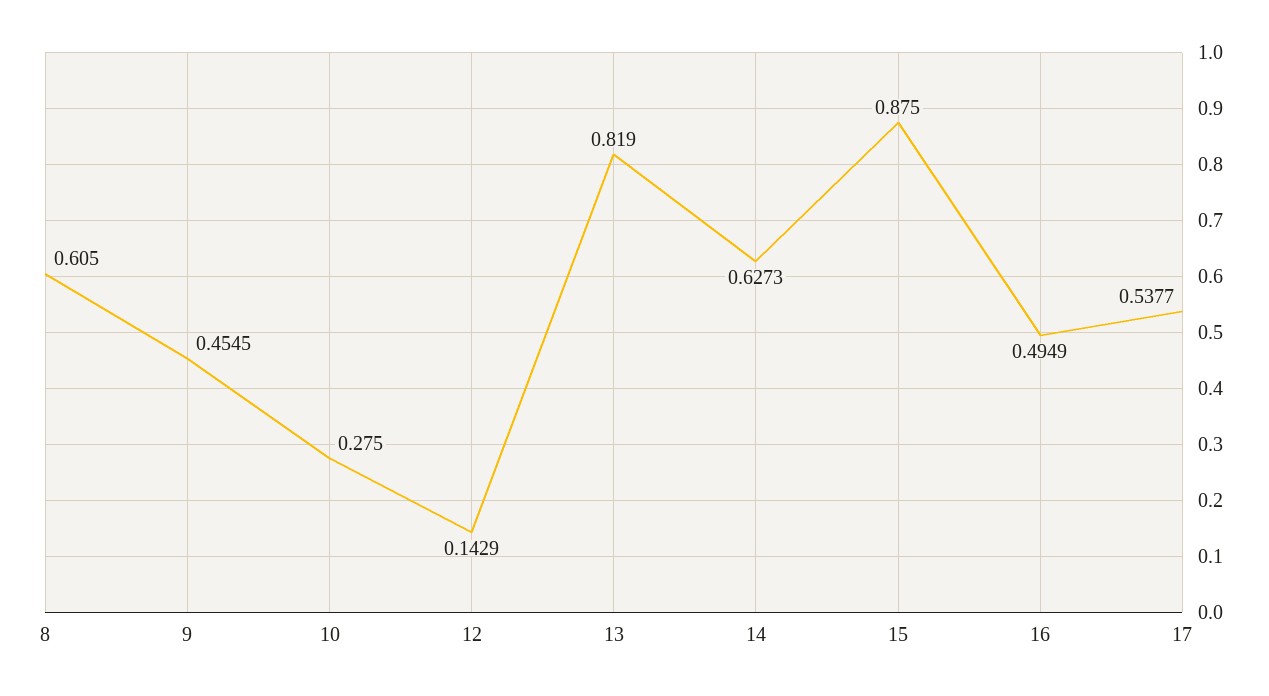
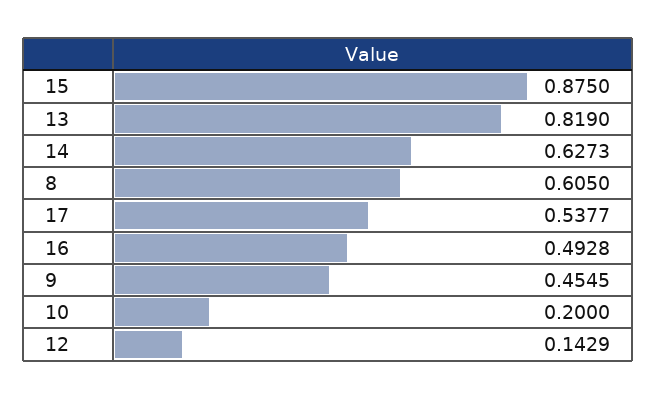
10: 0.275 -> 0.2
16: 0.4949 -> 0.4928

